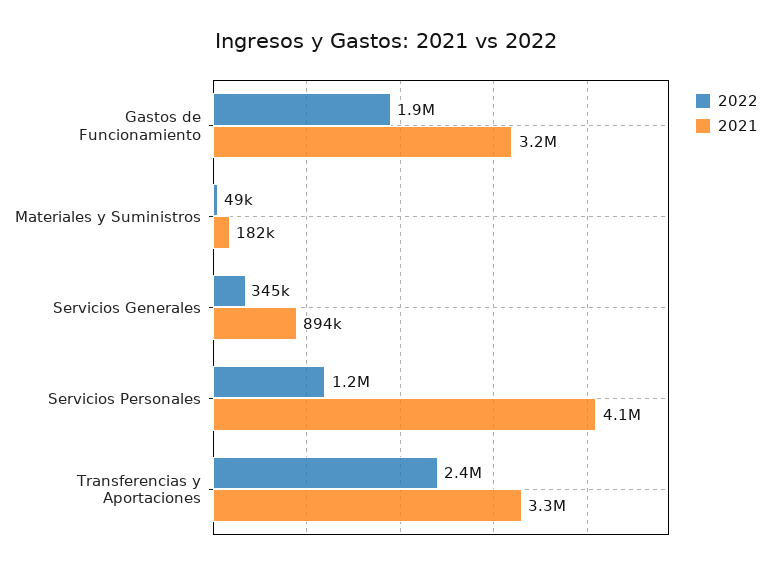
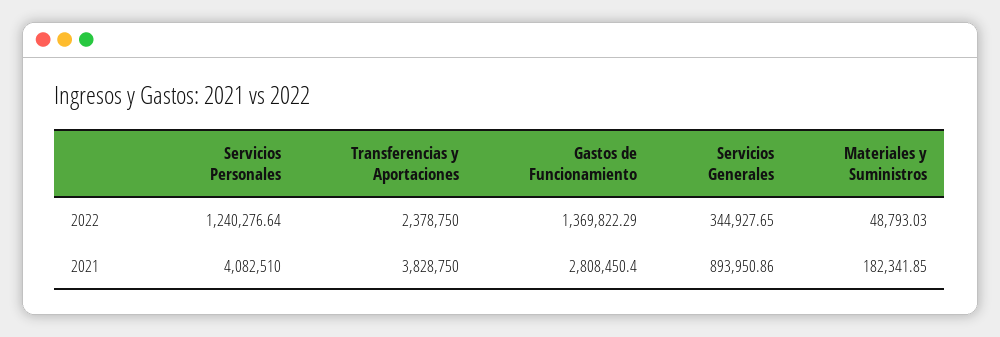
2022, Gastos de Funcionamiento: 1900000 -> 1369822.29
2021, Gastos de Funcionamiento: 3200000 -> 2808450.4
2021, Transferencias y Aportaciones: 3300000 -> 3828750

